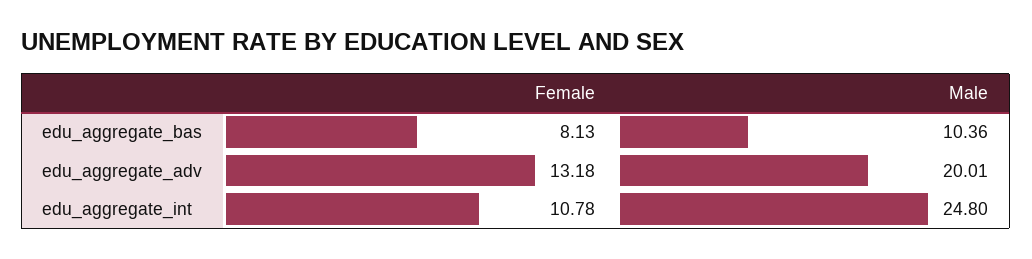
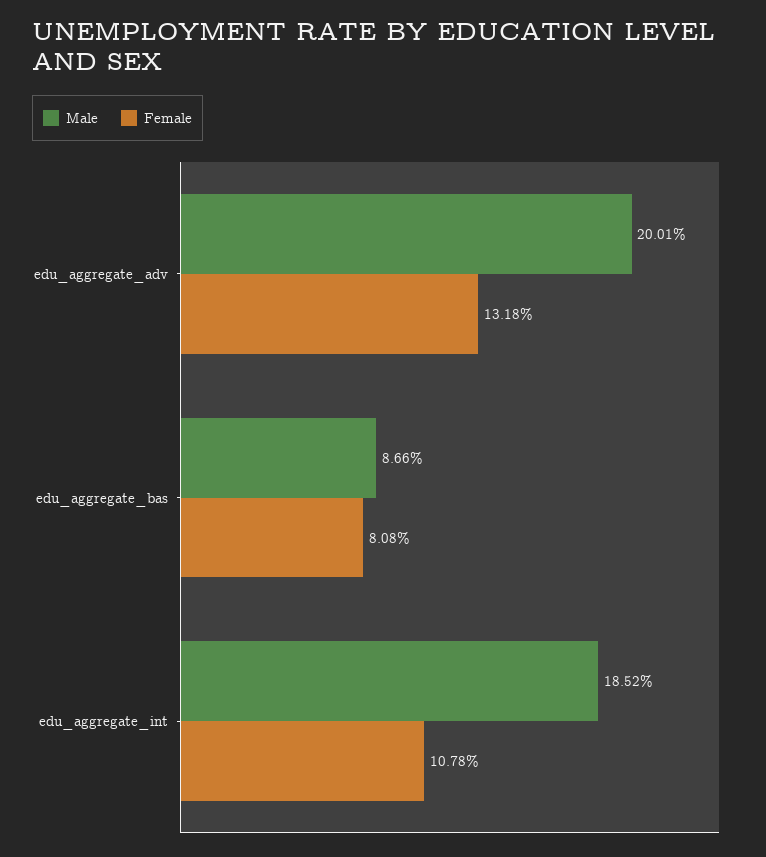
Female, edu_aggregate_bas: 8.13 -> 8.08
Male, edu_aggregate_bas: 10.36 -> 8.66
Male, edu_aggregate_int: 24.8 -> 18.52

